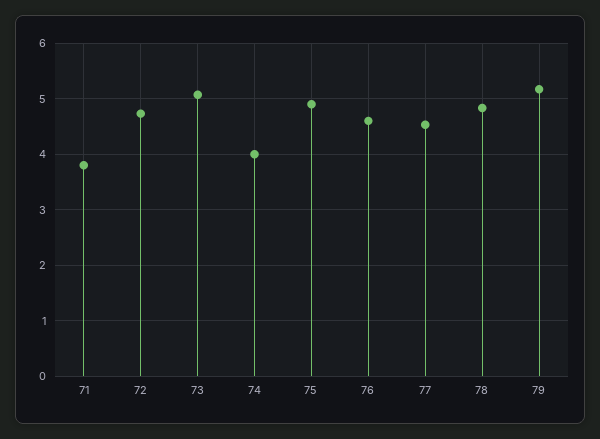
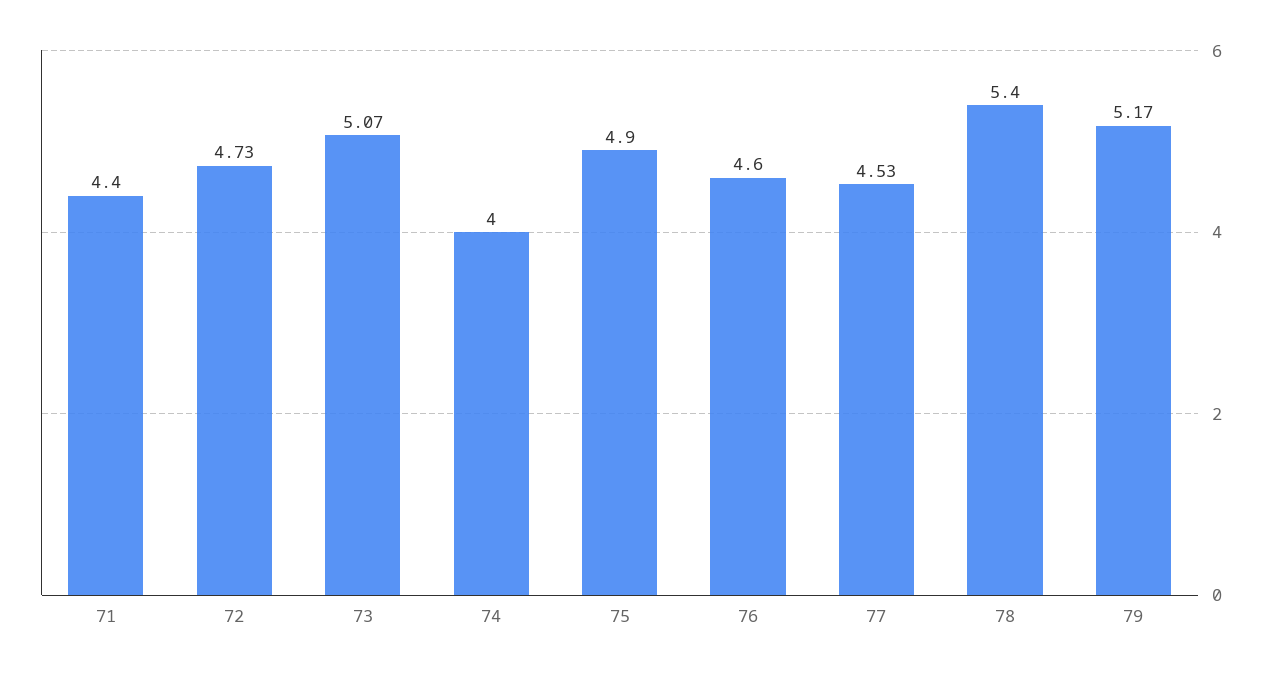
71: 3.8 -> 4.4
78: 4.8 -> 5.4

